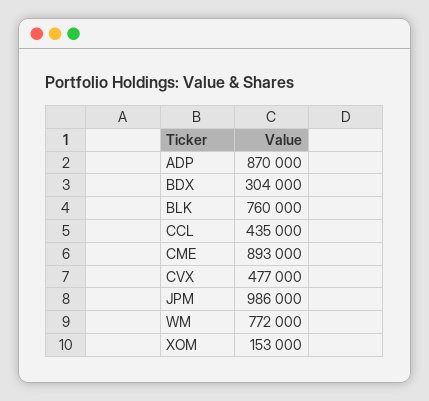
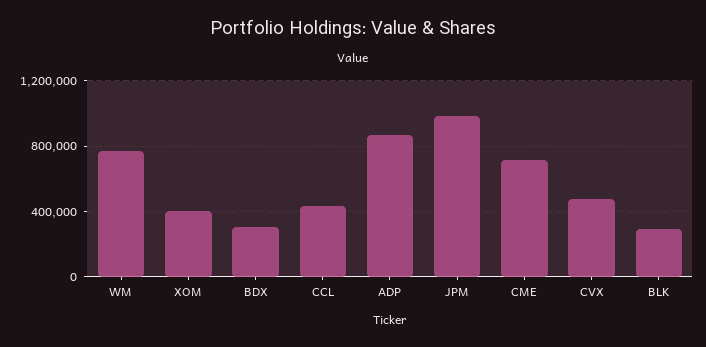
BLK: 760000 -> 300000
CME: 893000 -> 700000
XOM: 153000 -> 400000

